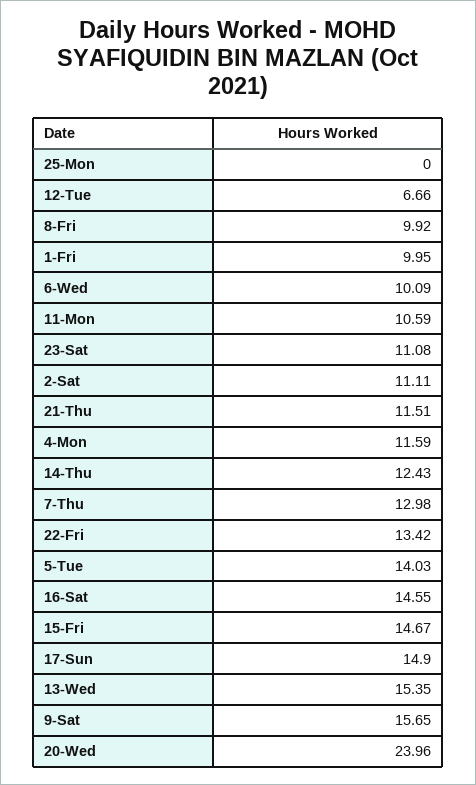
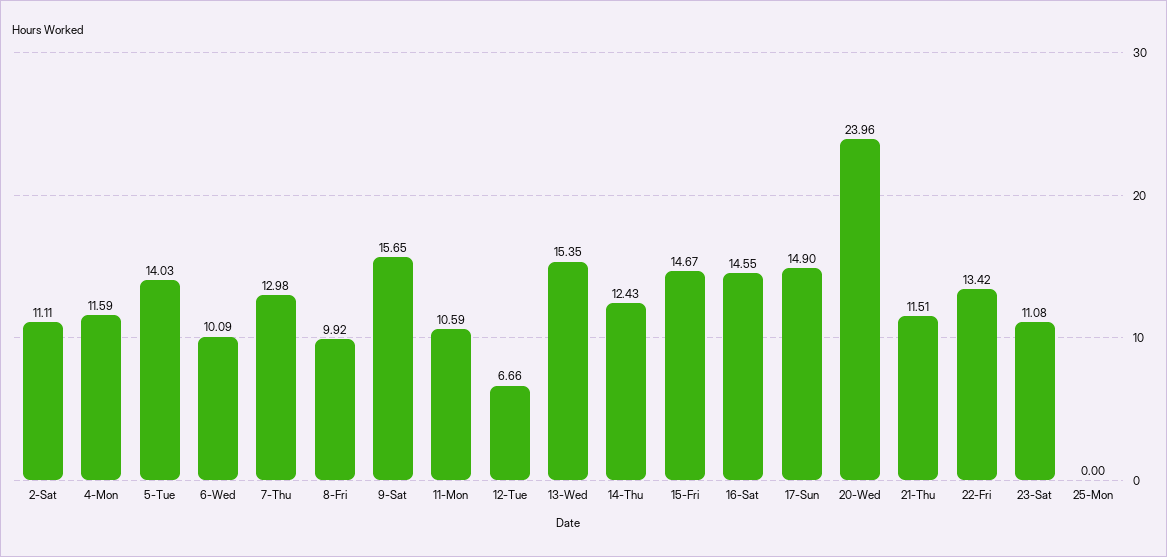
1-Fri: 9.95 -> none

